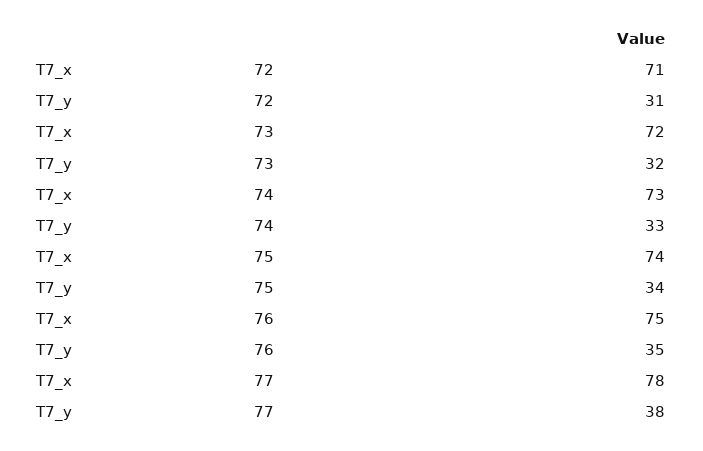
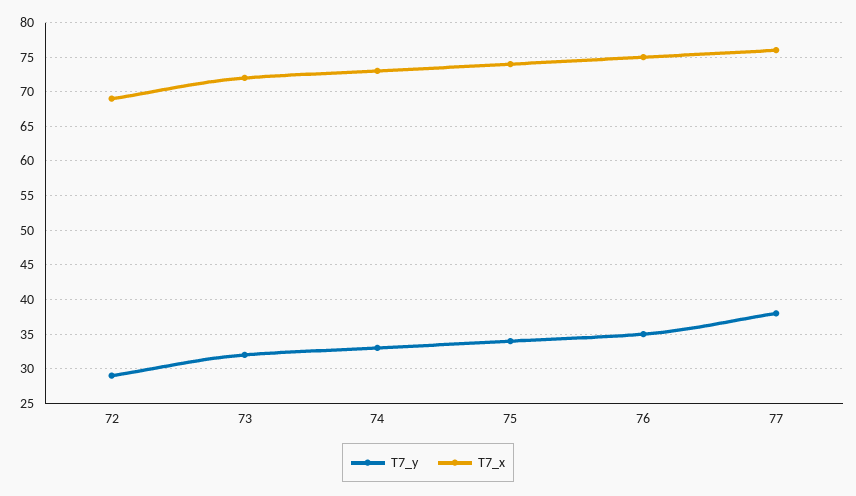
T7_x, 72: 71 -> 69
T7_y, 72: 31 -> 29
T7_x, 77: 78 -> 76

